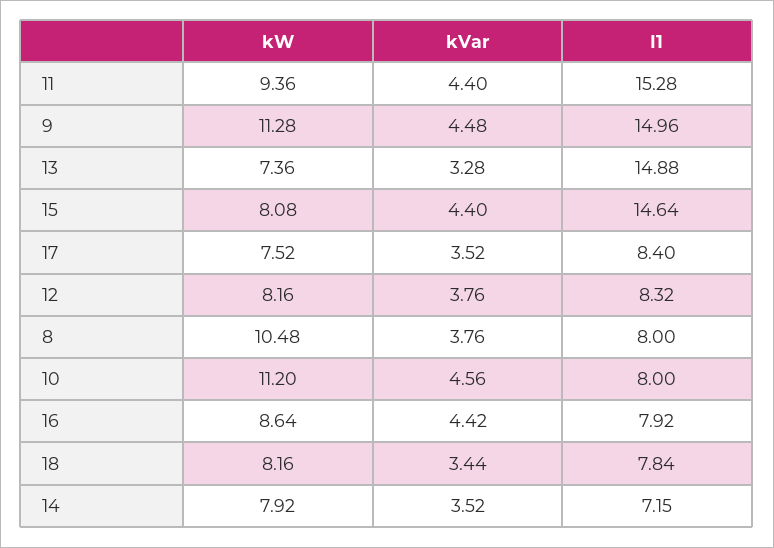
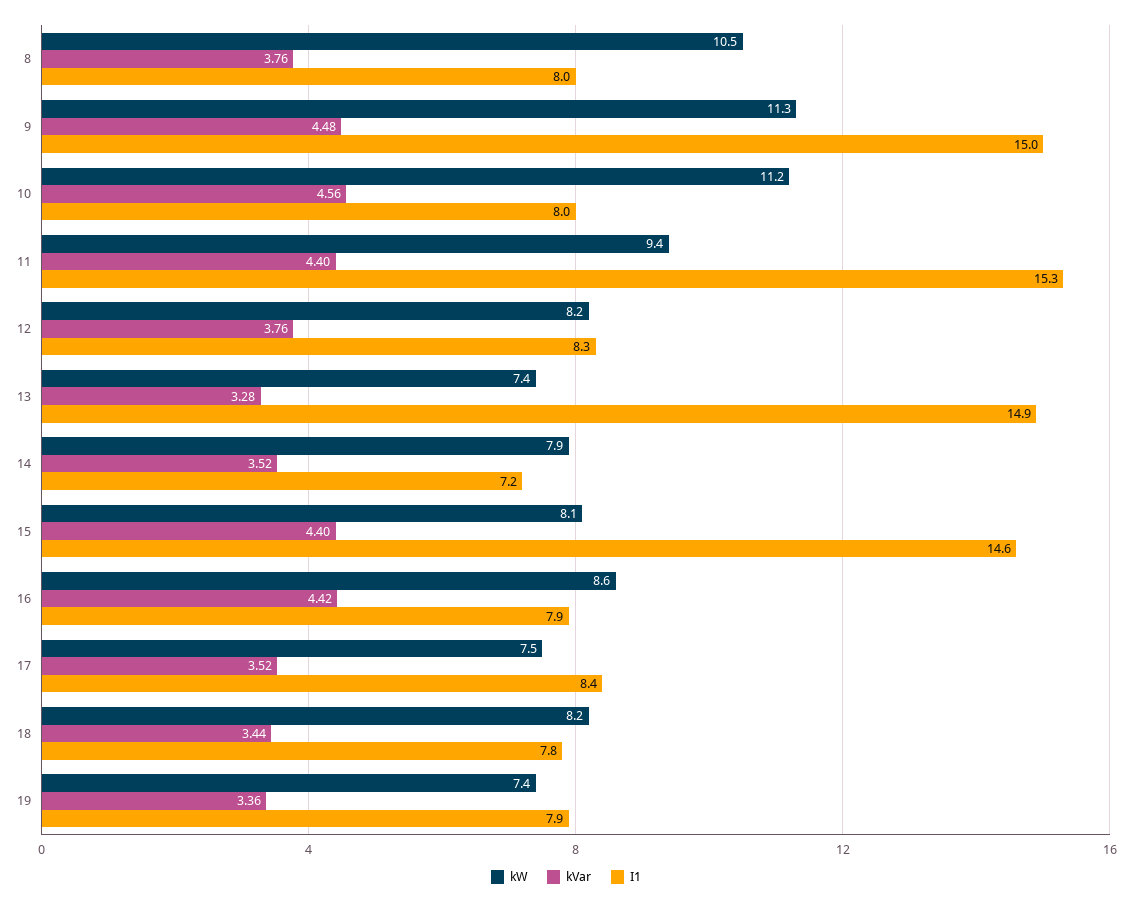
kW, 19: none -> 7.4
kVar, 19: none -> 3.36
I1, 19: none -> 7.9

